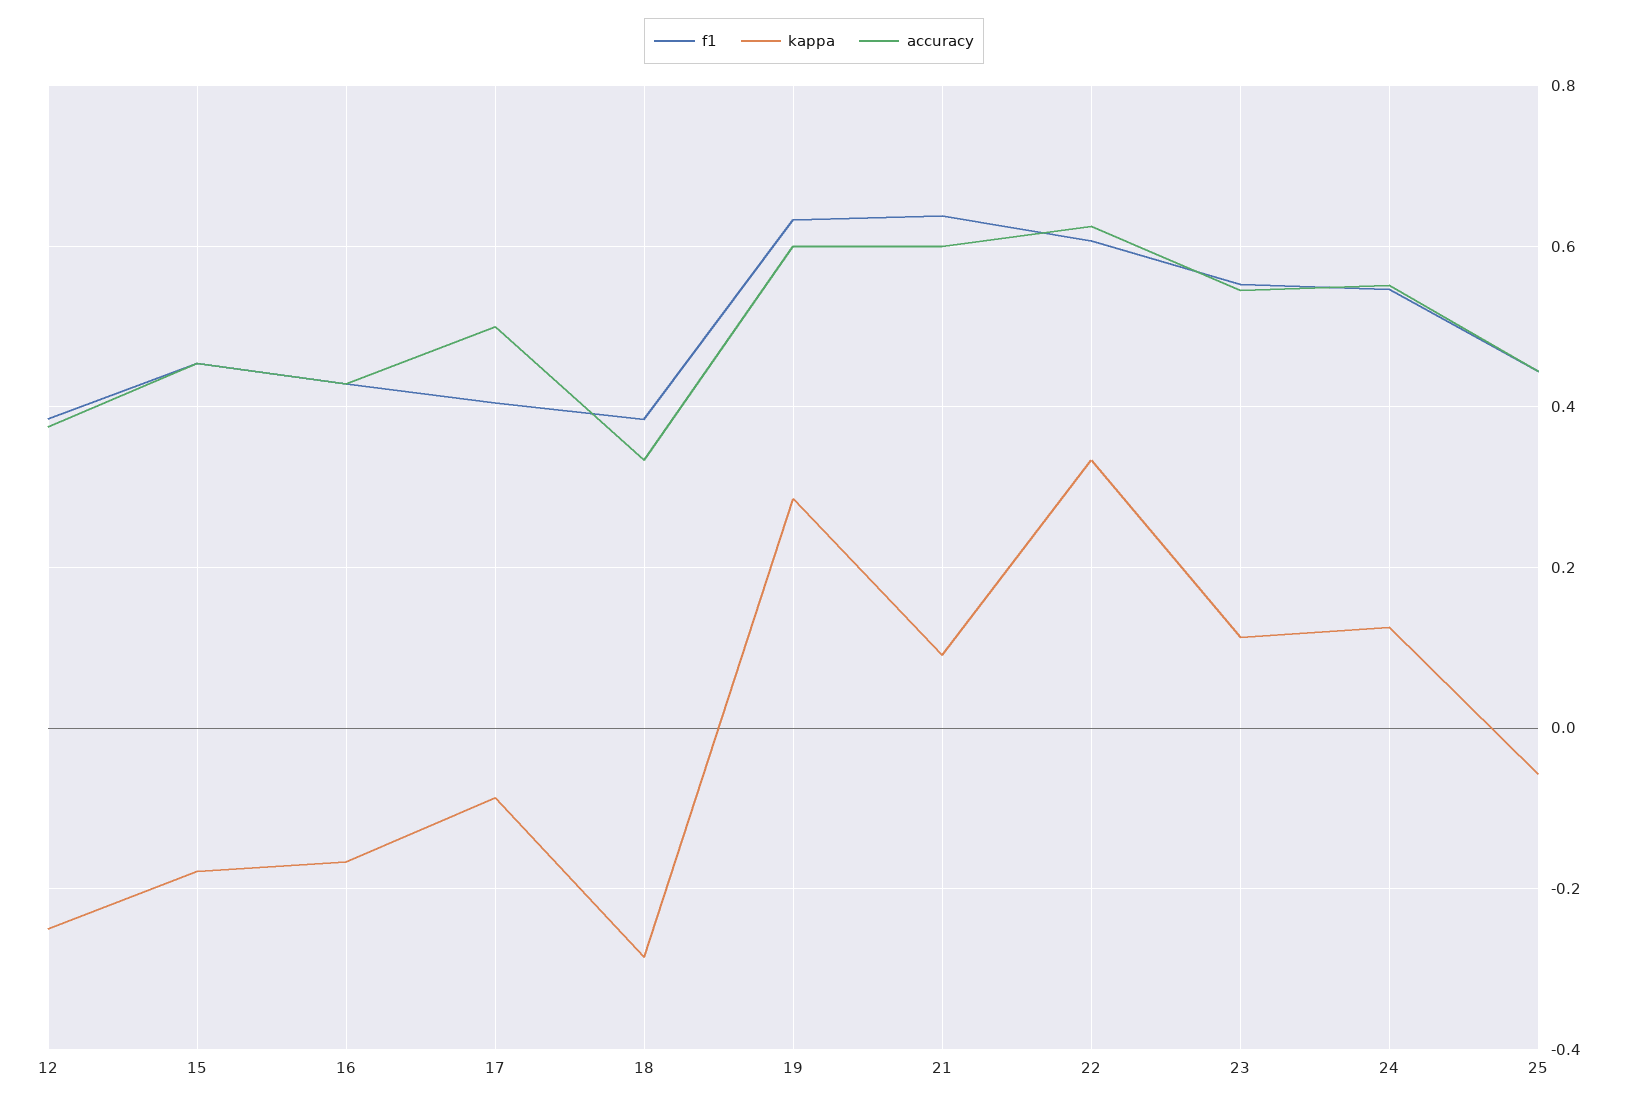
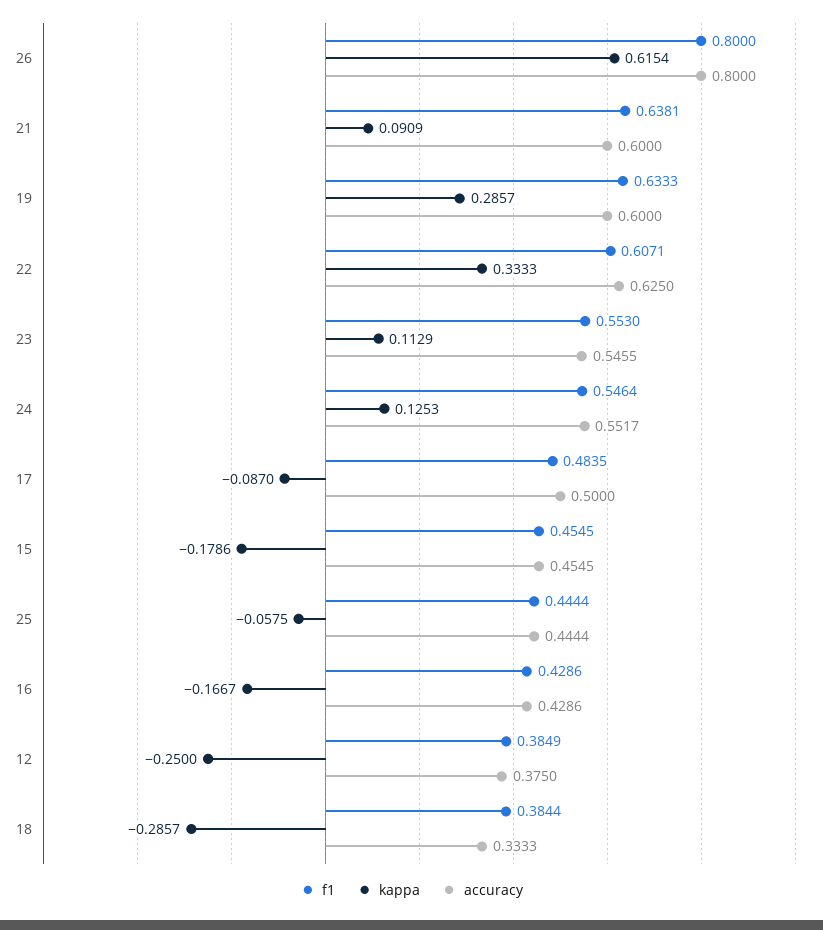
f1, 17: 0.4 -> 0.4835
f1, 26: none -> 0.8
kappa, 26: none -> 0.6154
accuracy, 26: none -> 0.8

